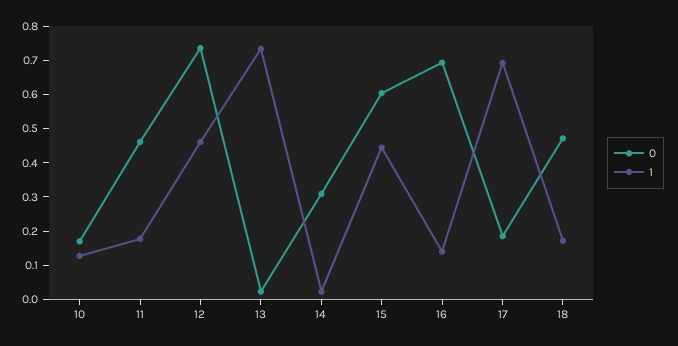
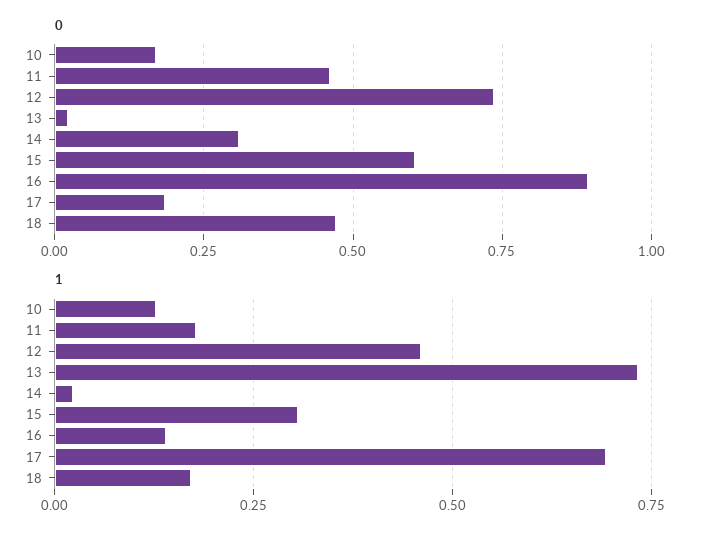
1, 15: 0.45 -> 0.3
0, 16: 0.7 -> 0.9

